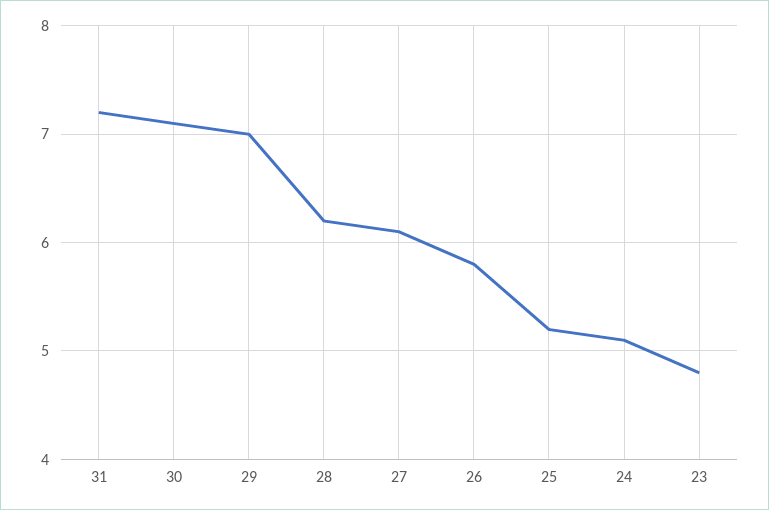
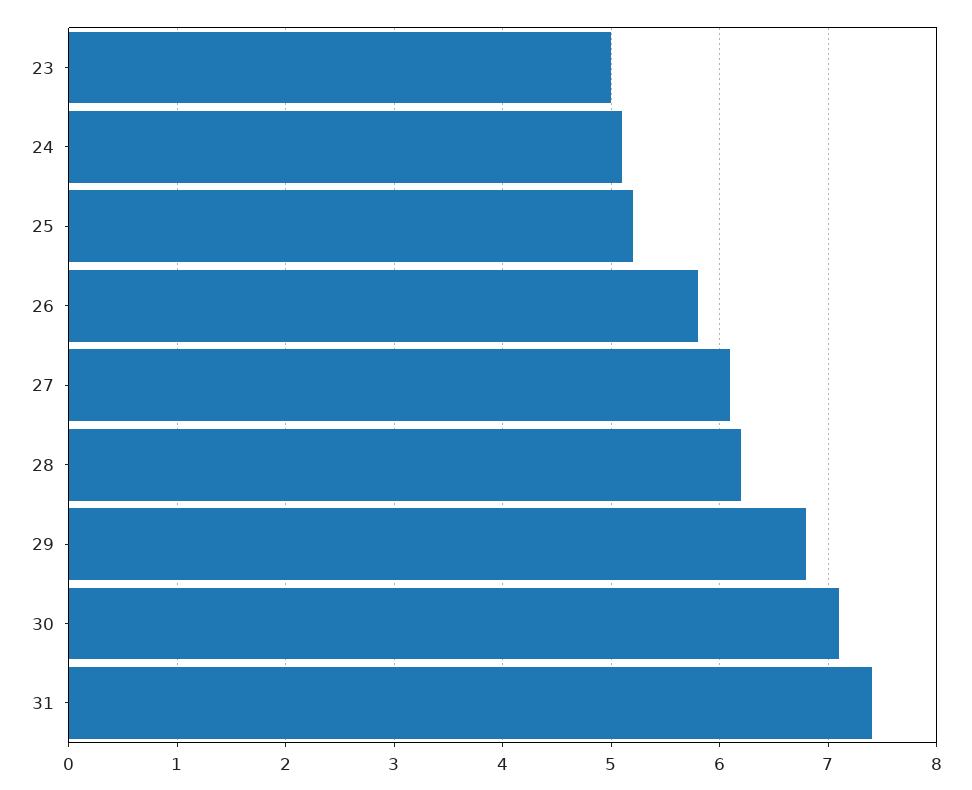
31: 7.2 -> 7.4
29: 7 -> 6.8
23: 4.8 -> 5

